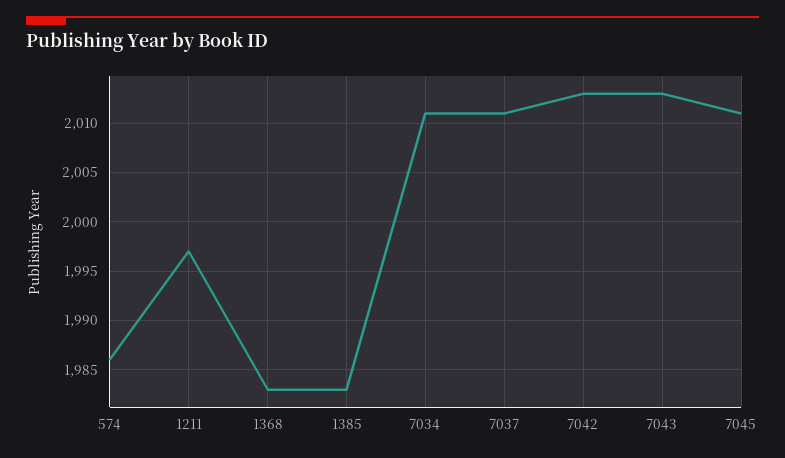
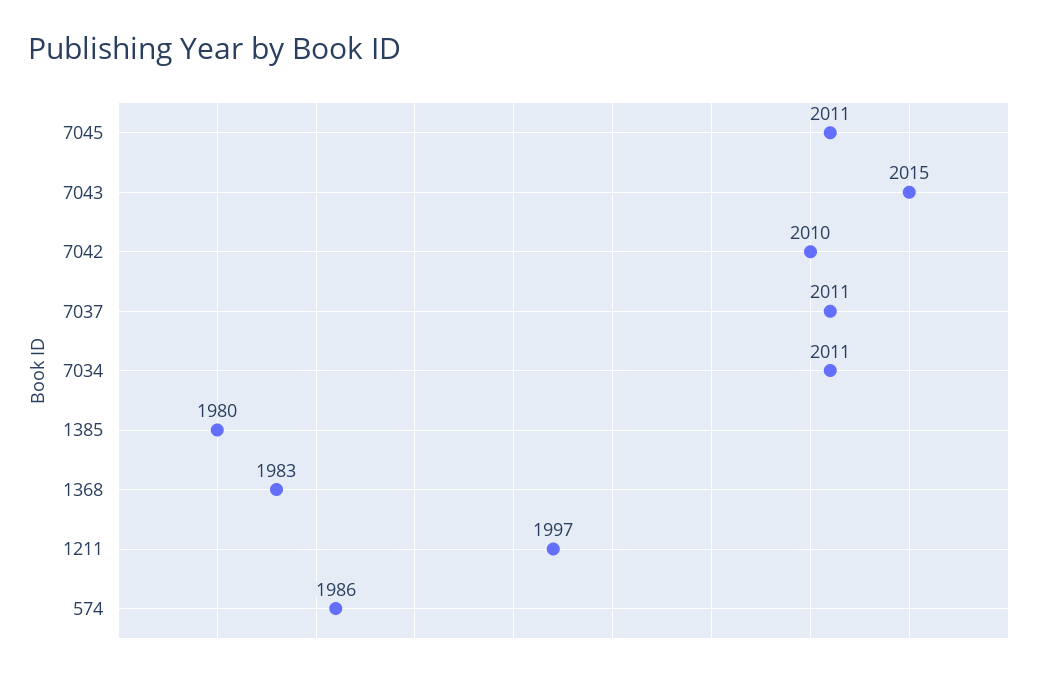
1385: 1983 -> 1980
7042: 2013 -> 2010
7043: 2013 -> 2015

